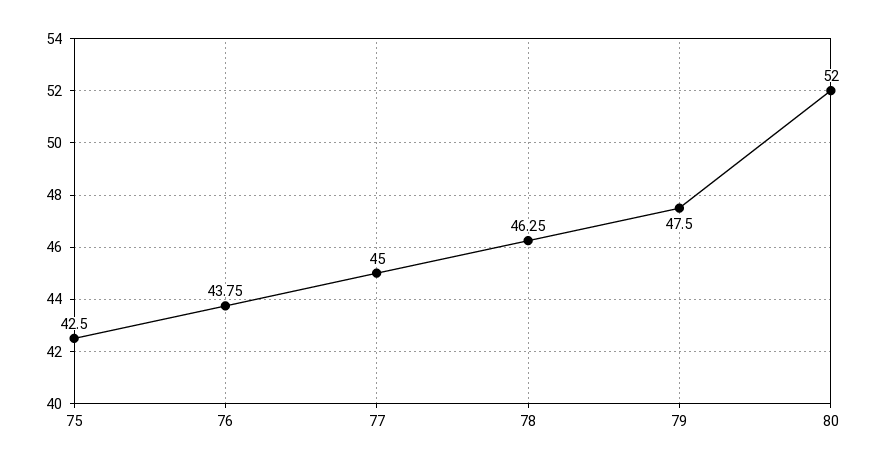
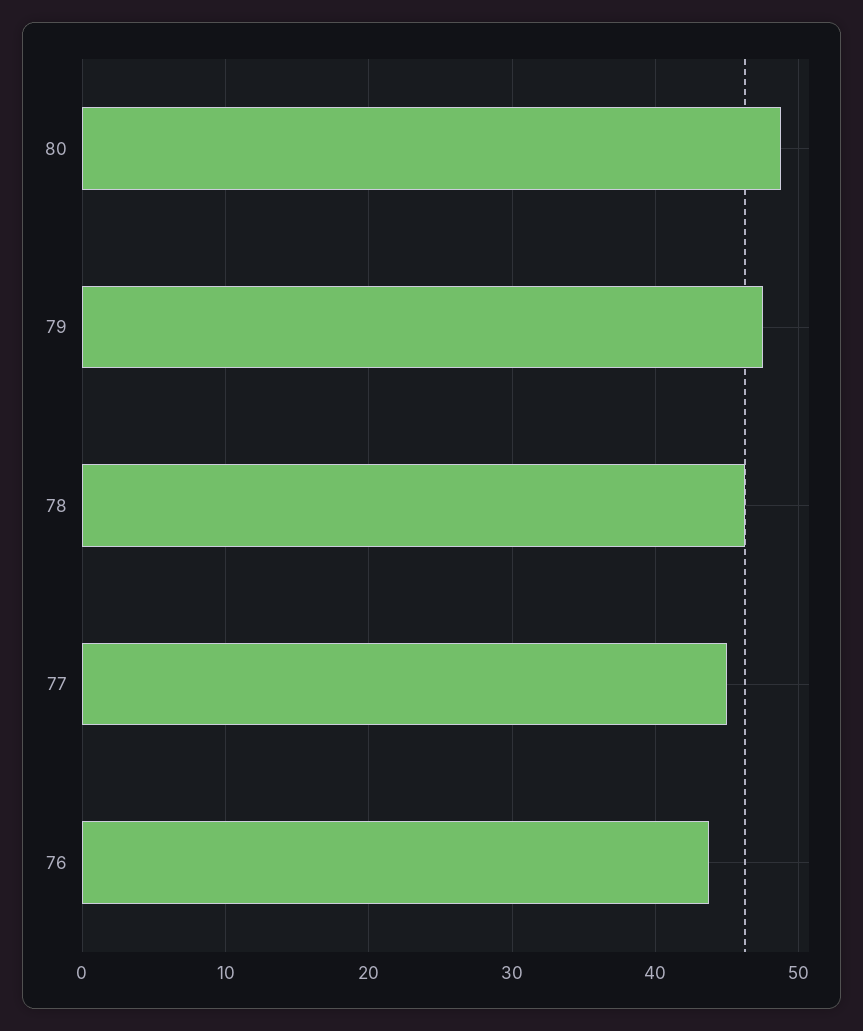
75: 42.5 -> none
80: 52 -> 49

